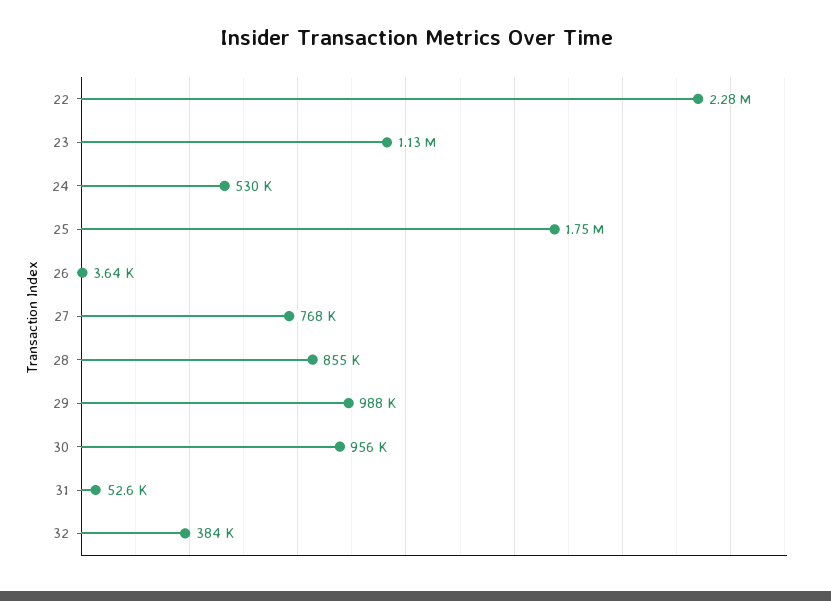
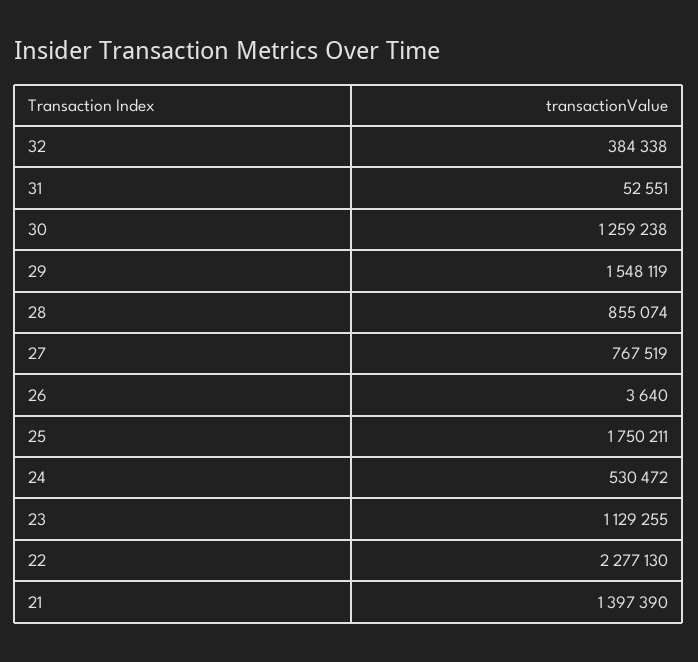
29: 988000 -> 1548119
30: 956000 -> 1259238
21: none -> 1397390

